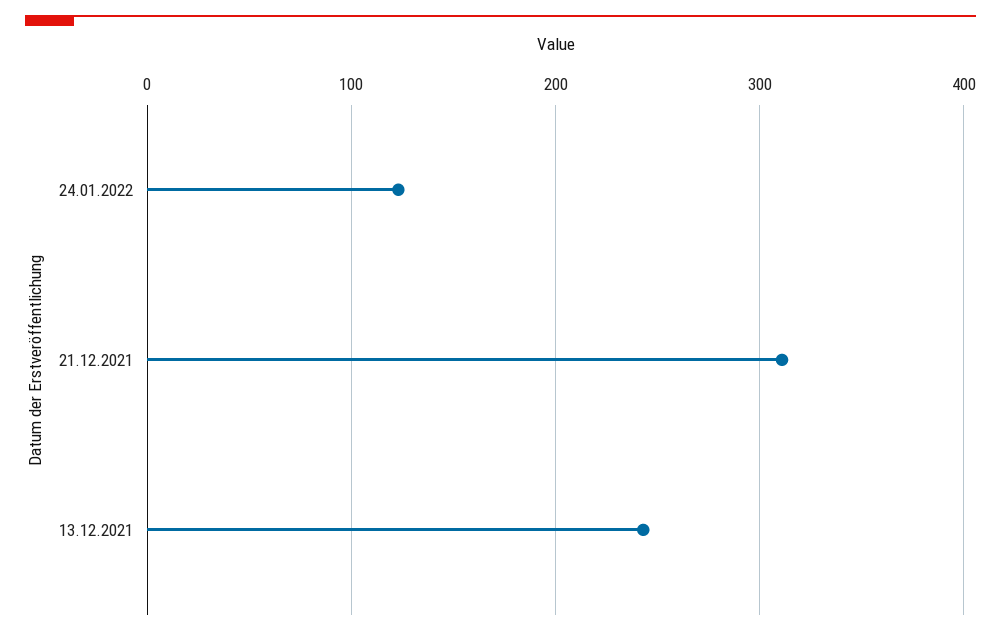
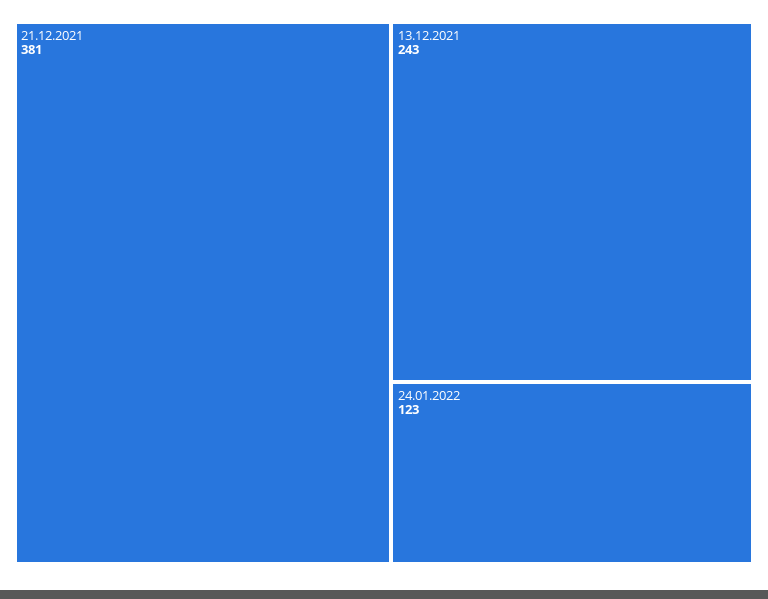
21.12.2021: 310 -> 381

